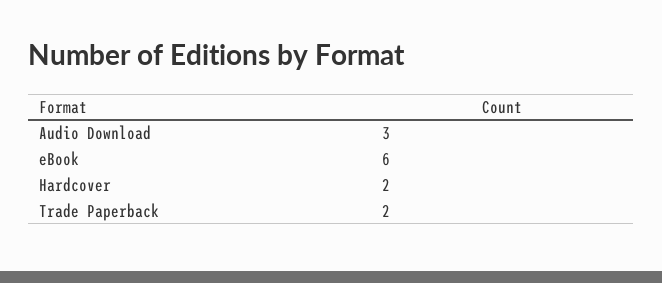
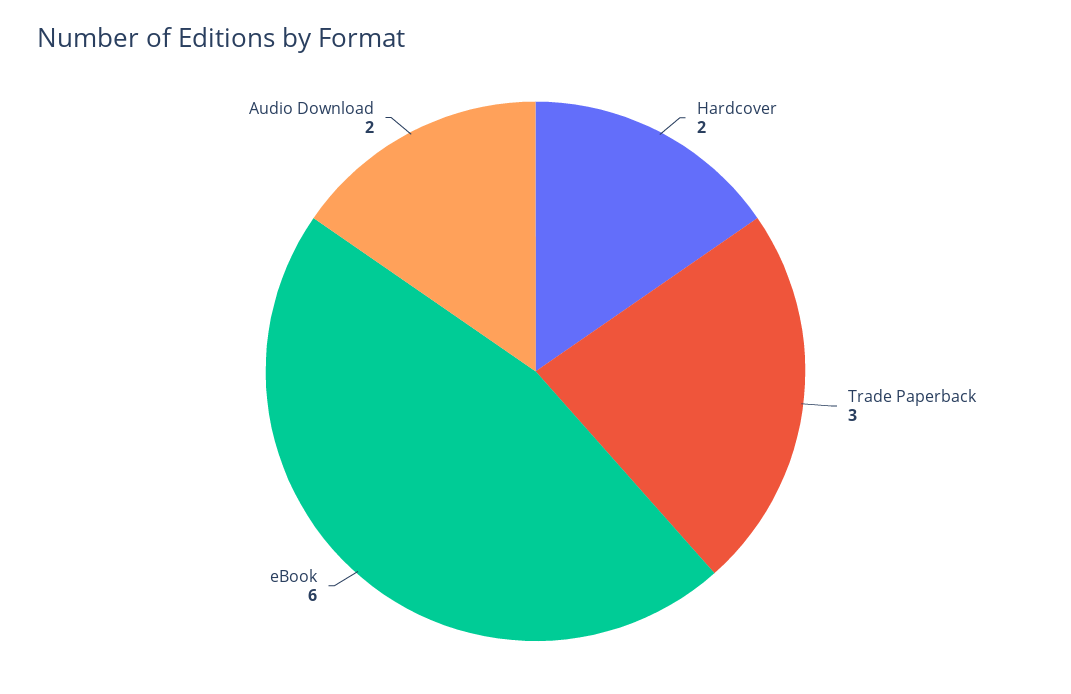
Audio Download: 3 -> 2
Trade Paperback: 2 -> 3

